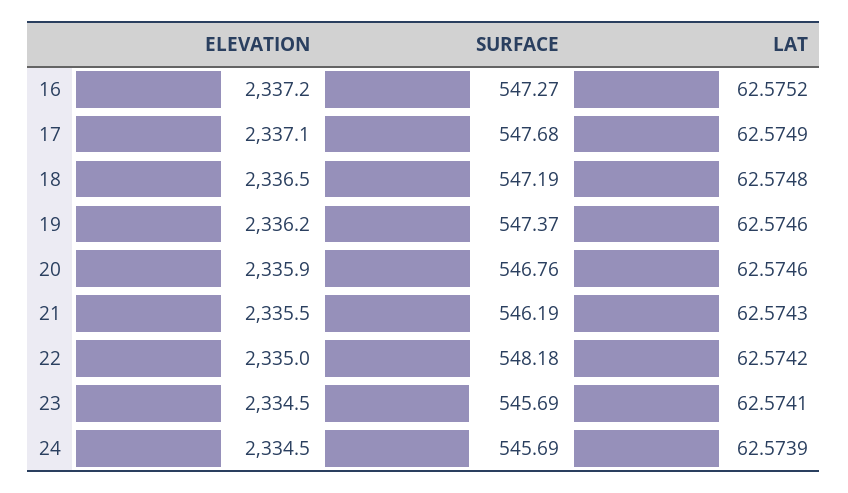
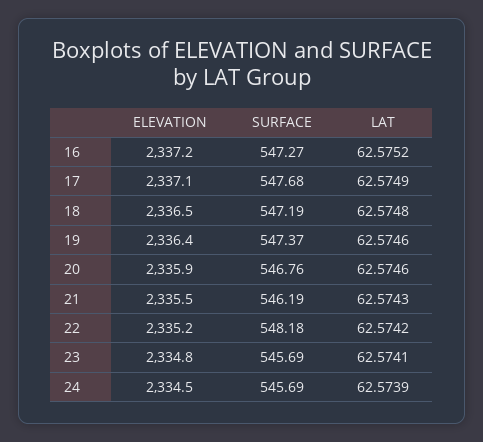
ELEVATION, 19: 2336.2 -> 2336.4
ELEVATION, 22: 2335 -> 2335.2
ELEVATION, 23: 2334.5 -> 2334.8

